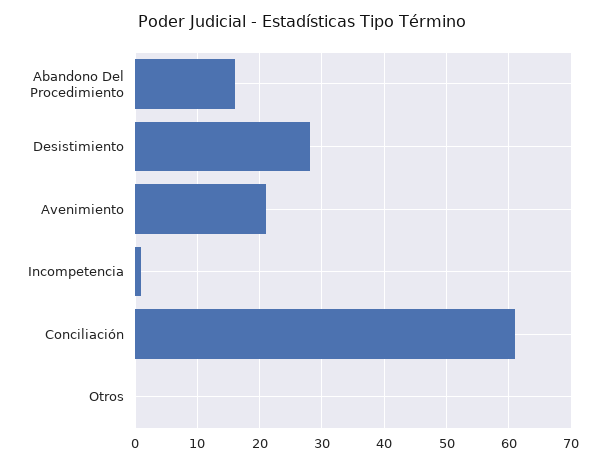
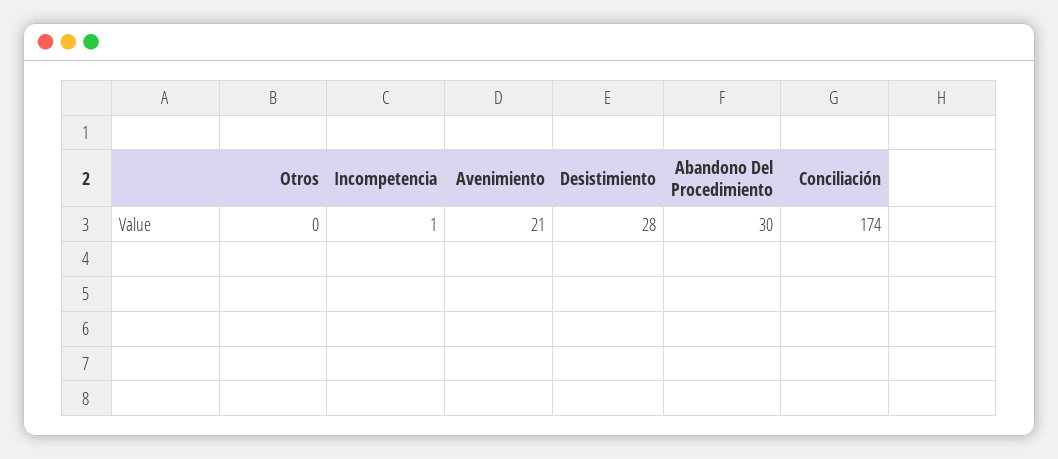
Abandono Del Procedimiento: 16 -> 30
Conciliación: 61 -> 174

